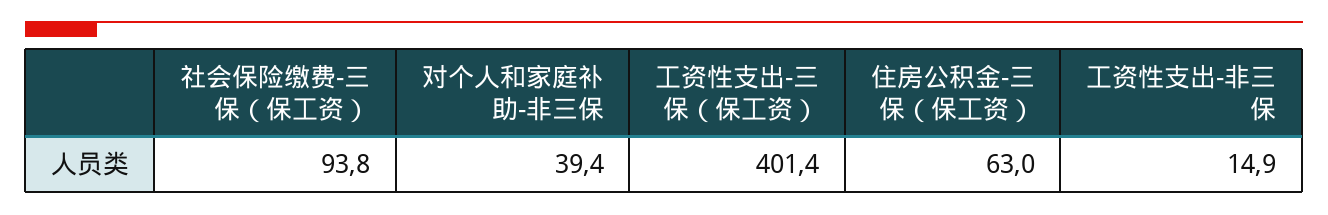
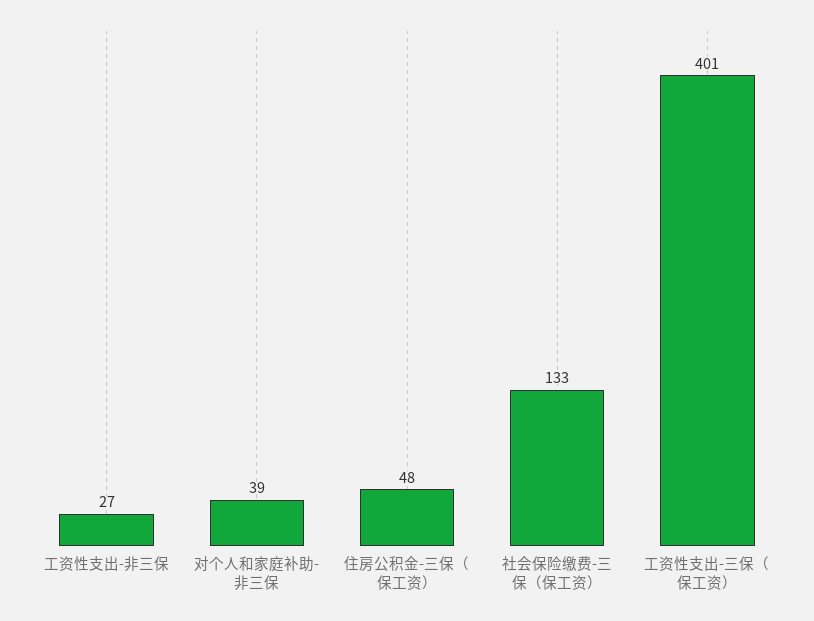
社会保险缴费-三保（保工资）: 93.8 -> 133
住房公积金-三保（保工资）: 63 -> 48
工资性支出-非三保: 14.9 -> 27

